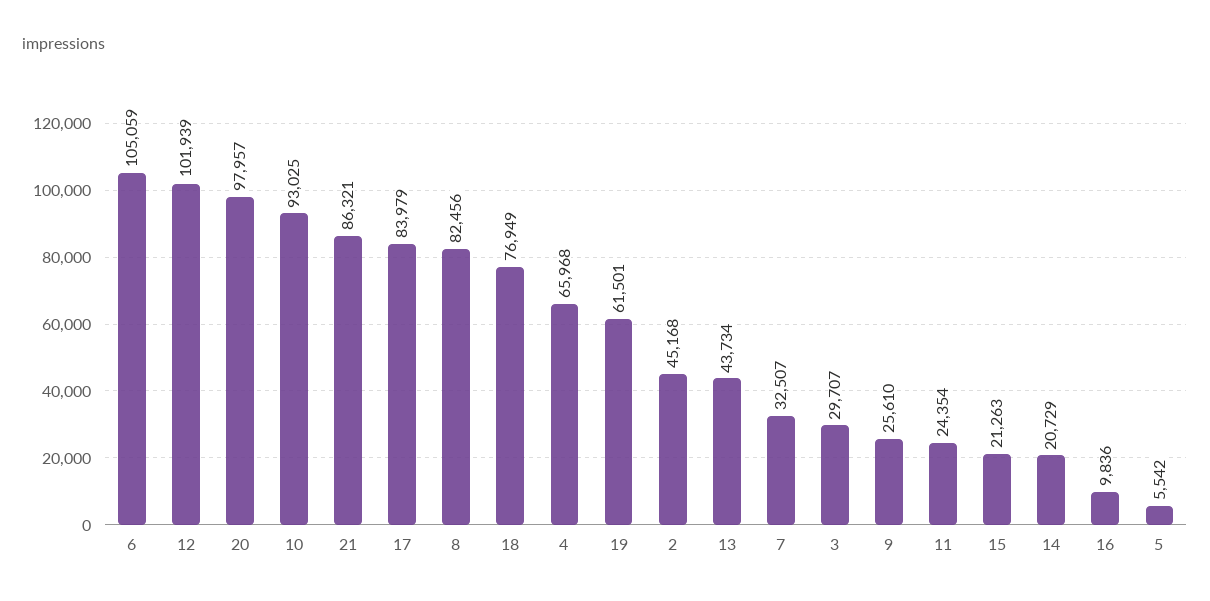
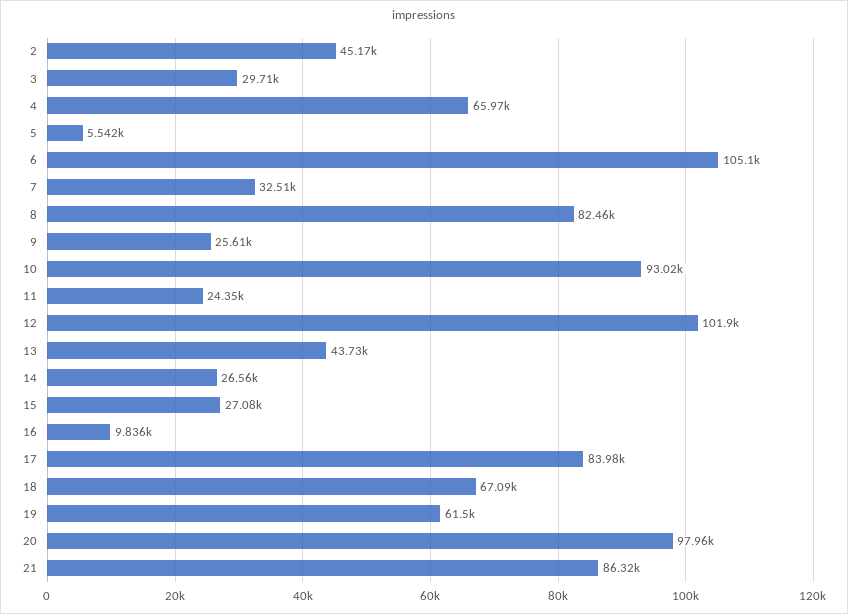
18: 76949 -> 67090
15: 21263 -> 27080
14: 20729 -> 26560

